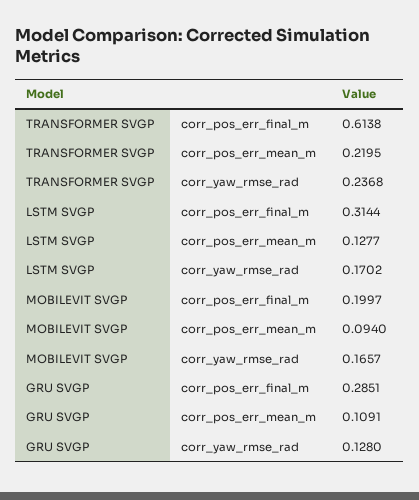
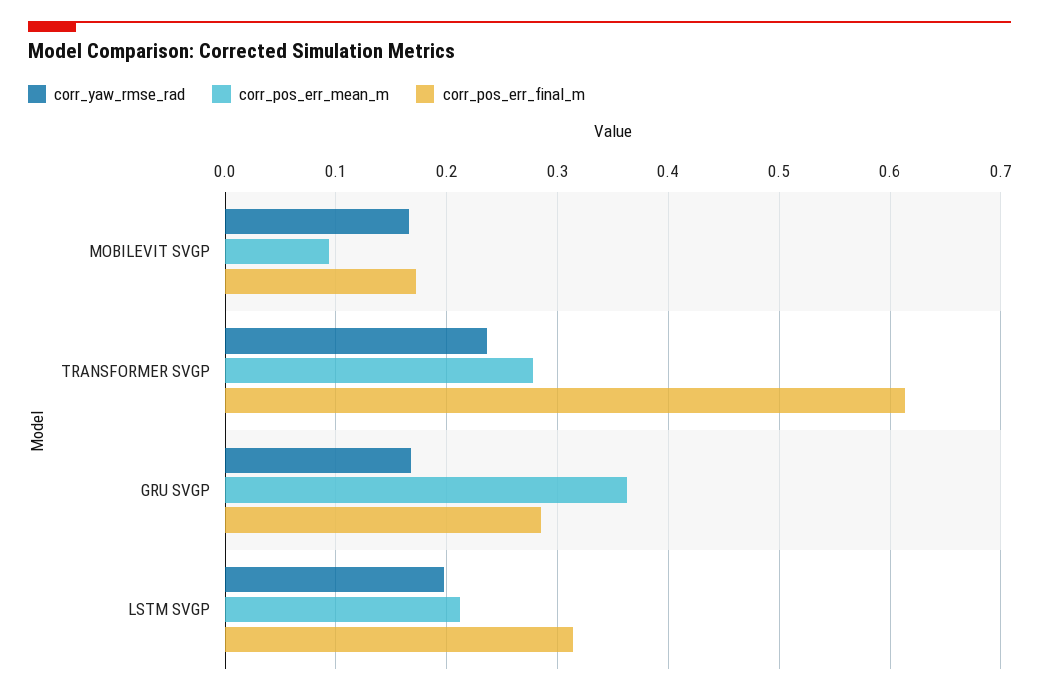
corr_pos_err_mean_m, TRANSFORMER SVGP: 0.2195 -> 0.28
corr_pos_err_mean_m, LSTM SVGP: 0.1277 -> 0.21
corr_yaw_rmse_rad, LSTM SVGP: 0.1702 -> 0.2
corr_pos_err_final_m, MOBILEVIT SVGP: 0.1997 -> 0.17
corr_pos_err_mean_m, GRU SVGP: 0.1091 -> 0.36
corr_yaw_rmse_rad, GRU SVGP: 0.128 -> 0.17

